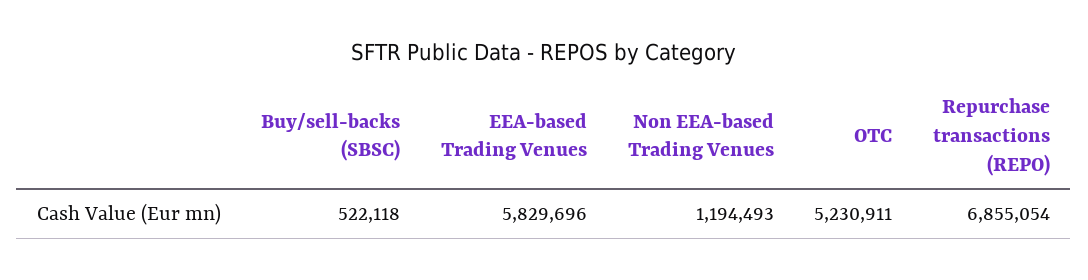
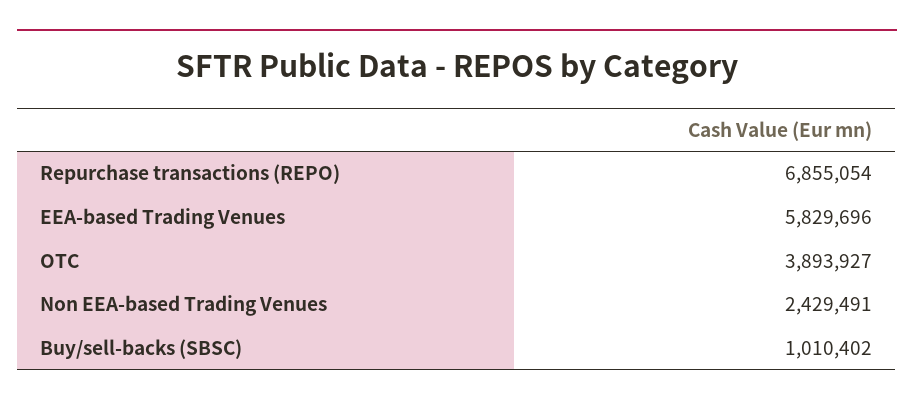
Buy/sell-backs (SBSC): 522118 -> 1010402
Non EEA-based Trading Venues: 1194493 -> 2429491
OTC: 5230911 -> 3893927

